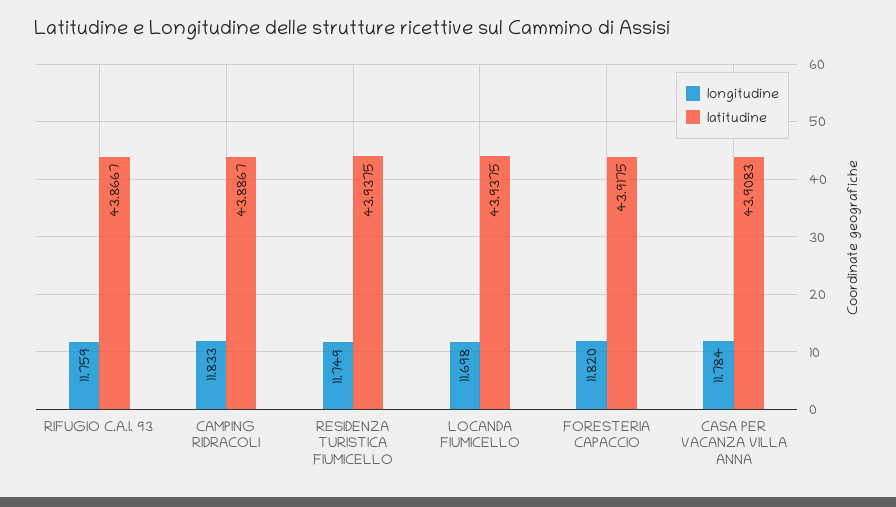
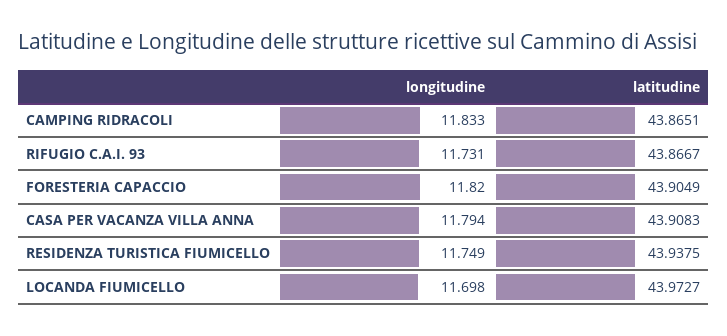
longitudine, RIFUGIO C.A.I. 93: 11.759 -> 11.731
latitudine, CAMPING RIDRACOLI: 43.8867 -> 43.8651
latitudine, LOCANDA FIUMICELLO: 43.9375 -> 43.9727
latitudine, FORESTERIA CAPACCIO: 43.9175 -> 43.9049
longitudine, CASA PER VACANZA VILLA ANNA: 11.784 -> 11.794

